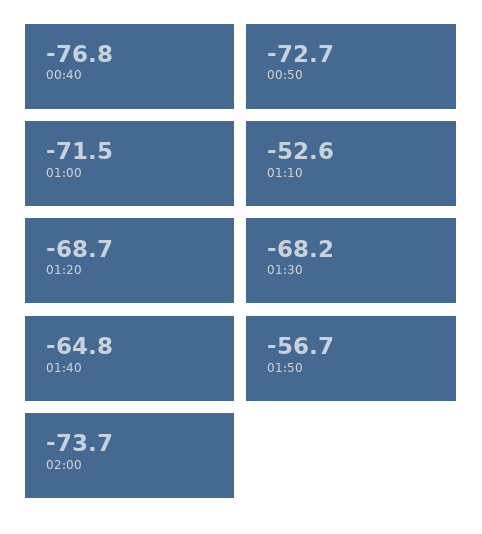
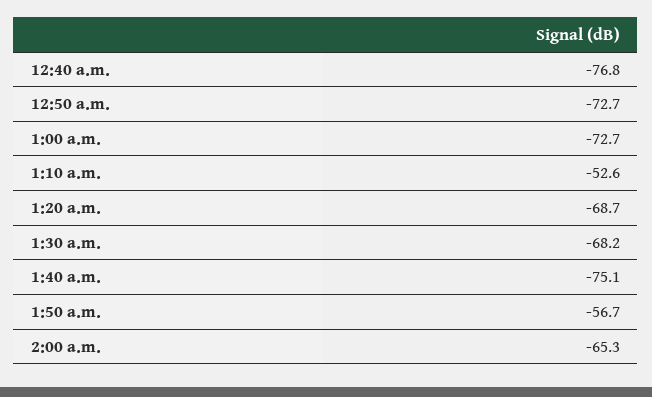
01:00: -71.5 -> -72.7
01:40: -64.8 -> -75.1
02:00: -73.7 -> -65.3

